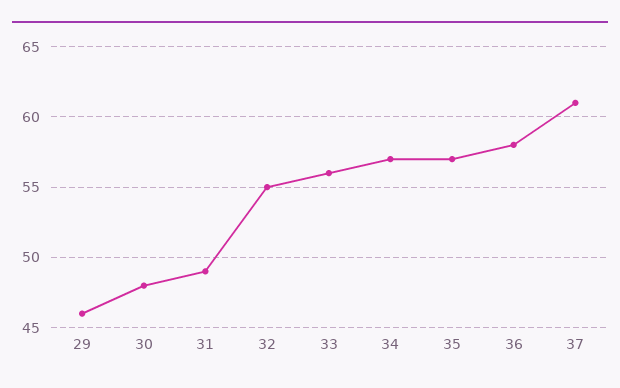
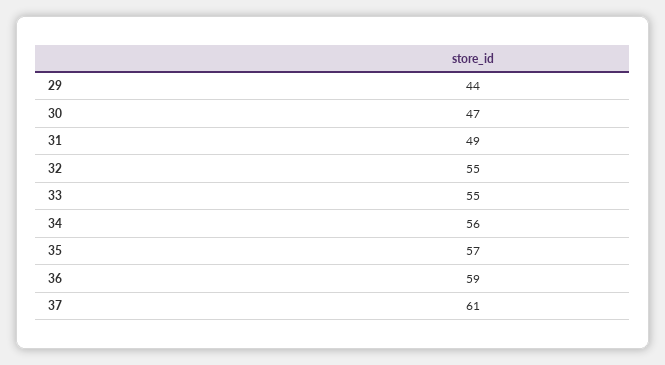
29: 46 -> 44
30: 48 -> 47
33: 56 -> 55
34: 57 -> 56
36: 58 -> 59

